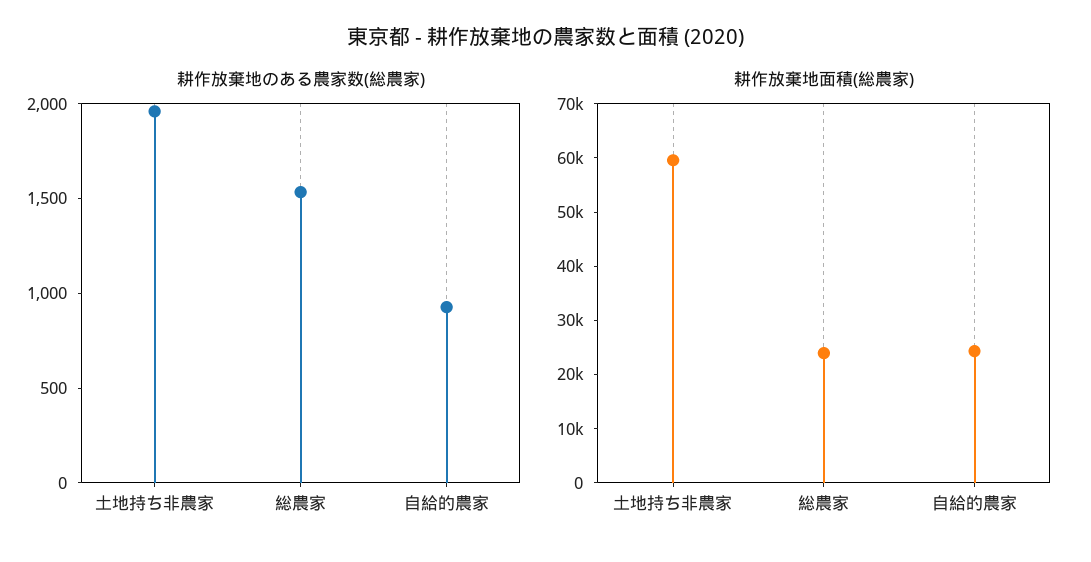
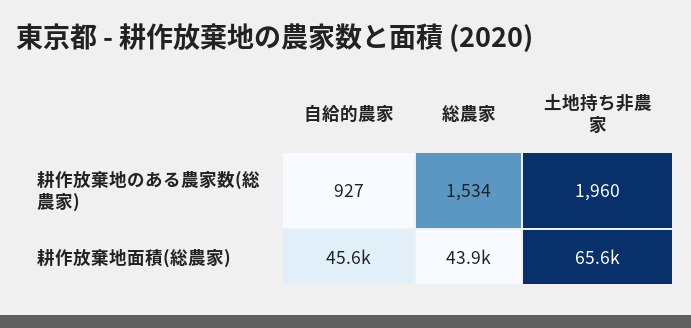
耕作放棄地面積(総農家), 土地持ち非農家: 60000 -> 65600
耕作放棄地面積(総農家), 総農家: 24000 -> 43900
耕作放棄地面積(総農家), 自給的農家: 24000 -> 45600

